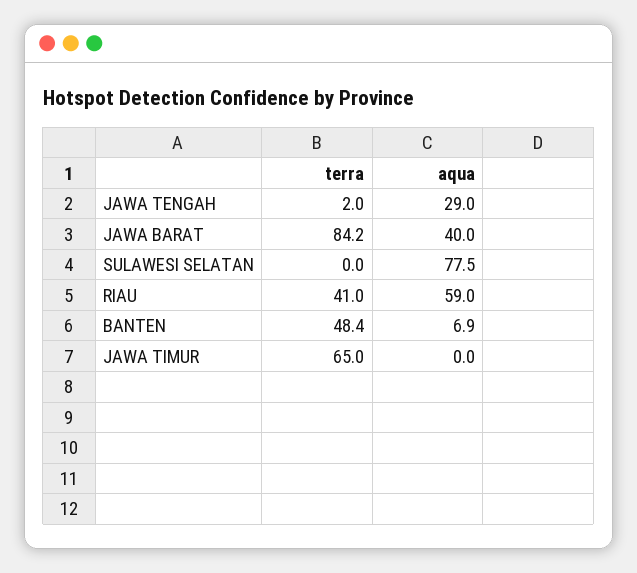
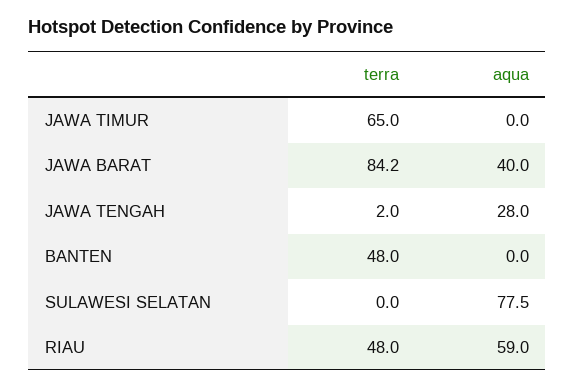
aqua, JAWA TENGAH: 29 -> 28
terra, RIAU: 41 -> 48
terra, BANTEN: 48.4 -> 48
aqua, BANTEN: 6.9 -> 0

